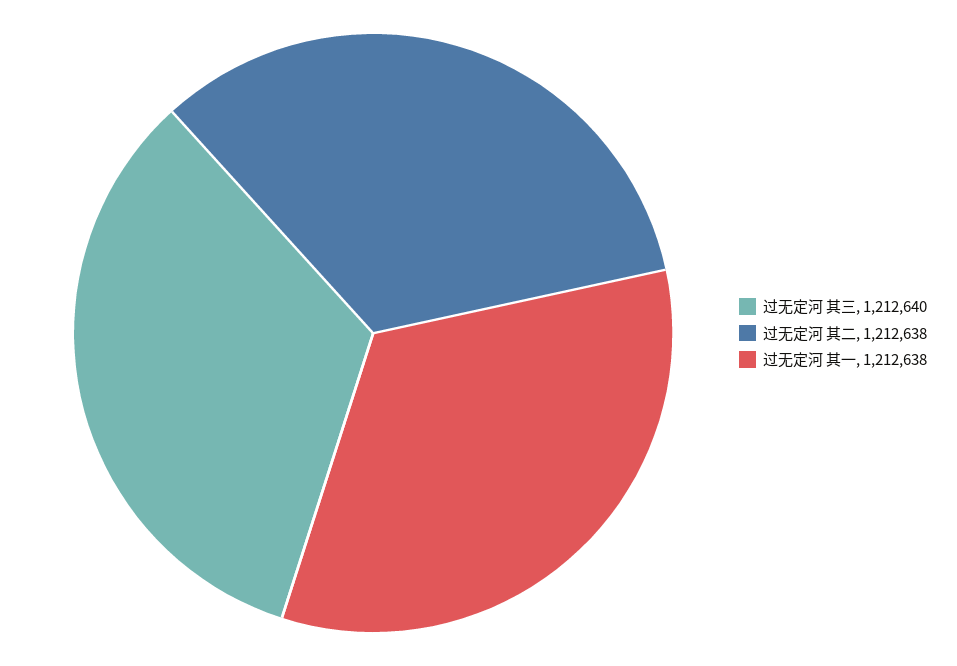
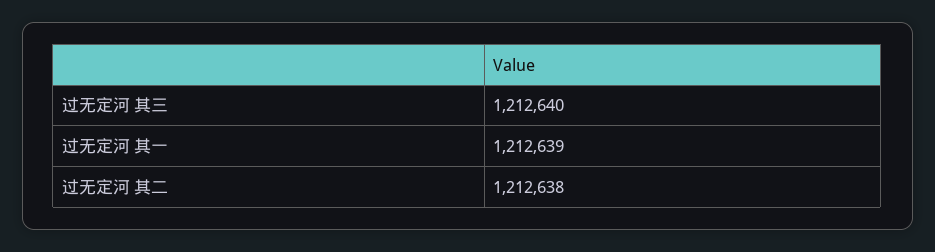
过无定河 其一: 1212638 -> 1212639

